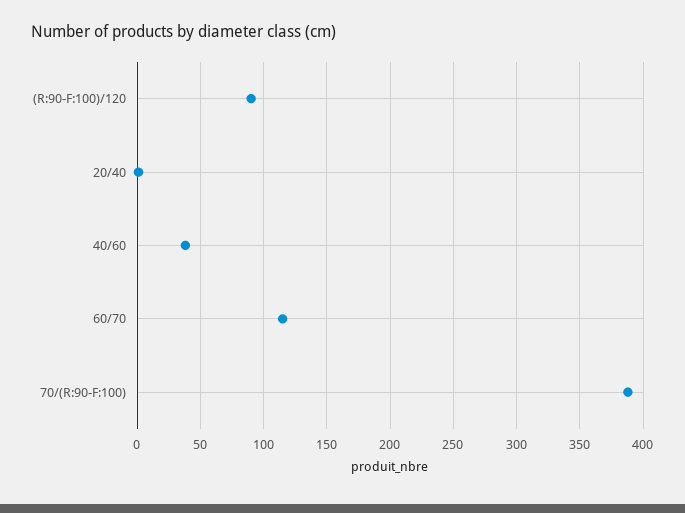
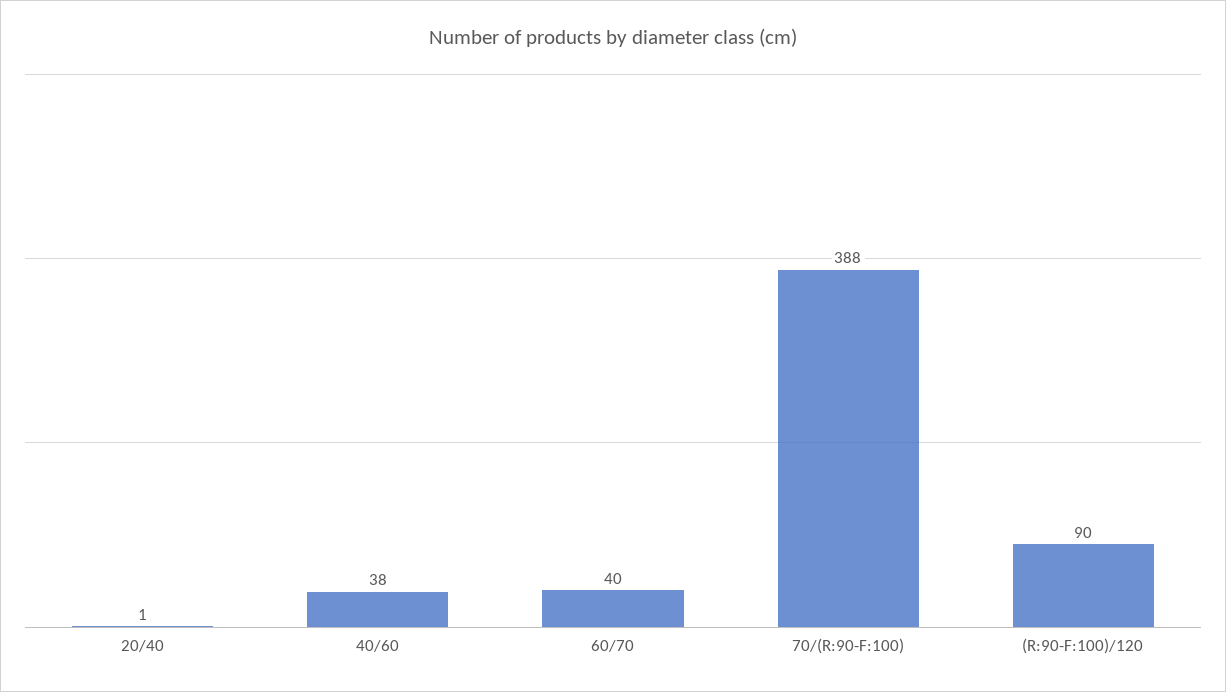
60/70: 115 -> 40

